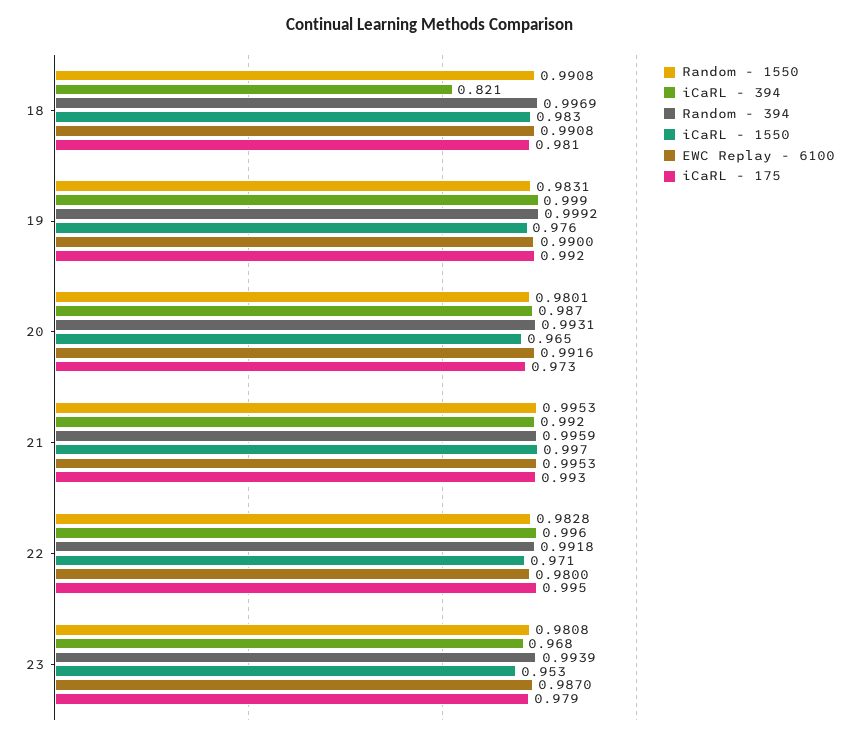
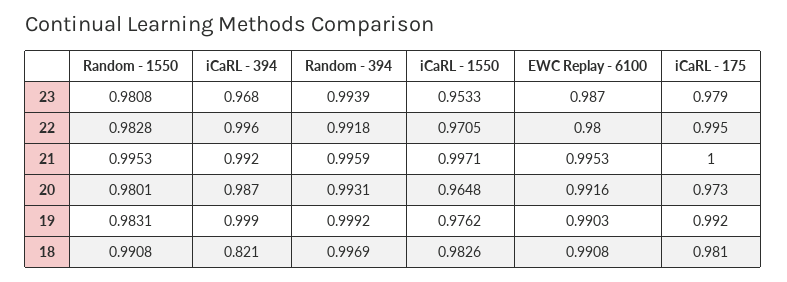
EWC Replay - 6100, 19: 0.99 -> 0.9903
iCaRL - 175, 21: 0.993 -> 1

